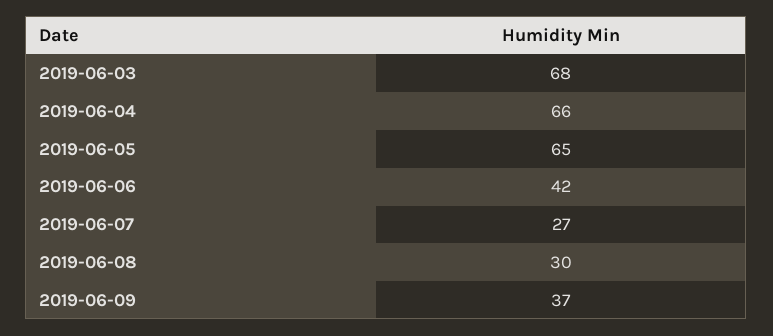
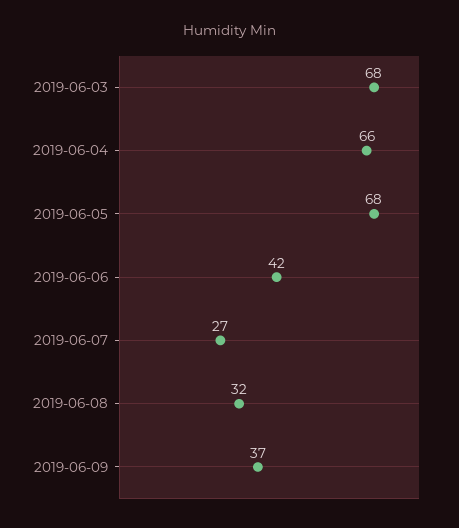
2019-06-05: 65 -> 68
2019-06-08: 30 -> 32

